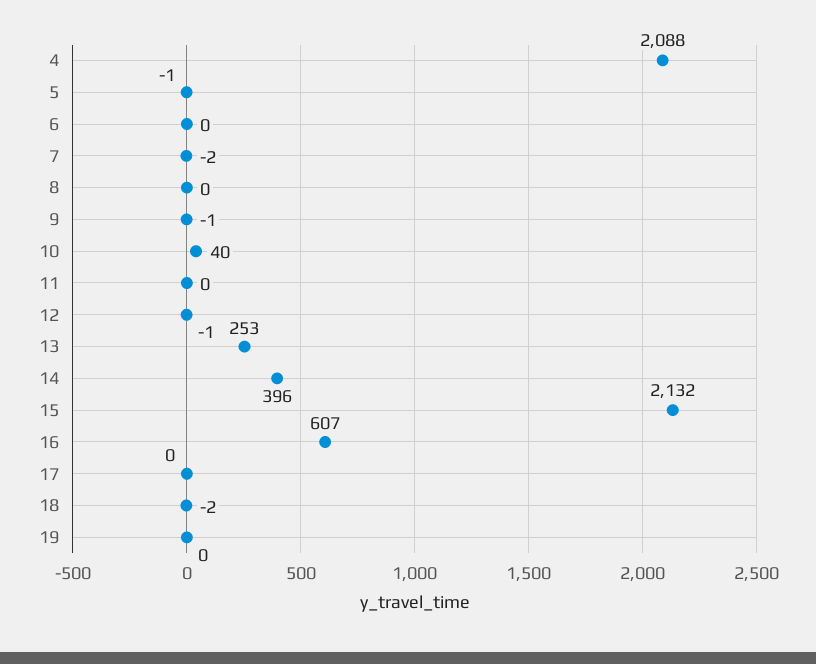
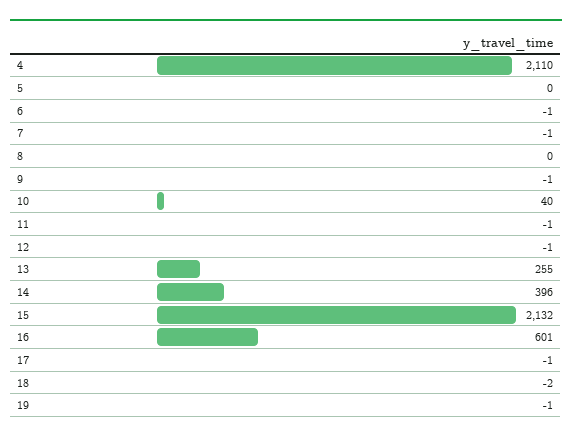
4: 2088 -> 2110
5: -1 -> 0
6: 0 -> -1
7: -2 -> -1
11: 0 -> -1
13: 253 -> 255
16: 607 -> 601
17: 0 -> -1
19: 0 -> -1

